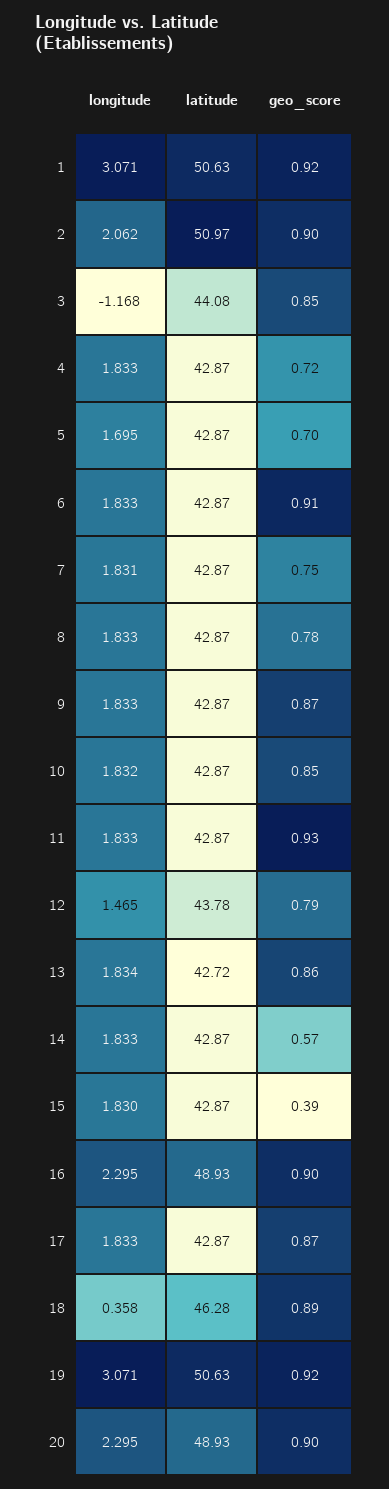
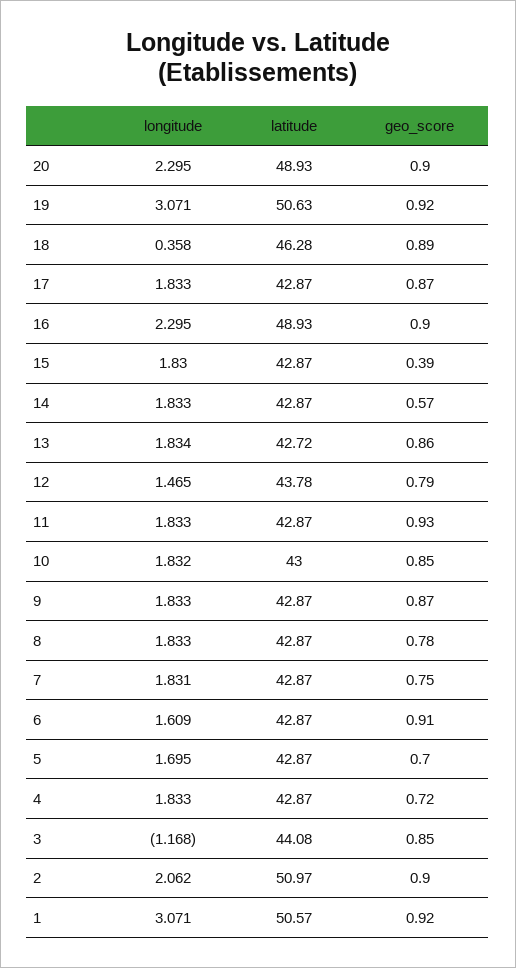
latitude, 1: 50.63 -> 50.57
longitude, 6: 1.833 -> 1.609
latitude, 10: 42.87 -> 43

